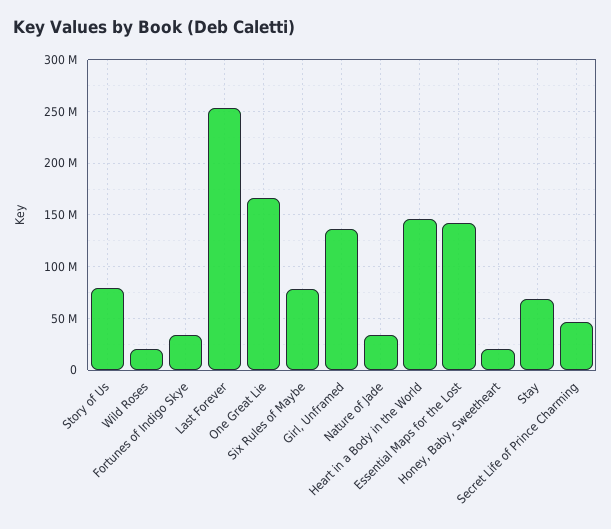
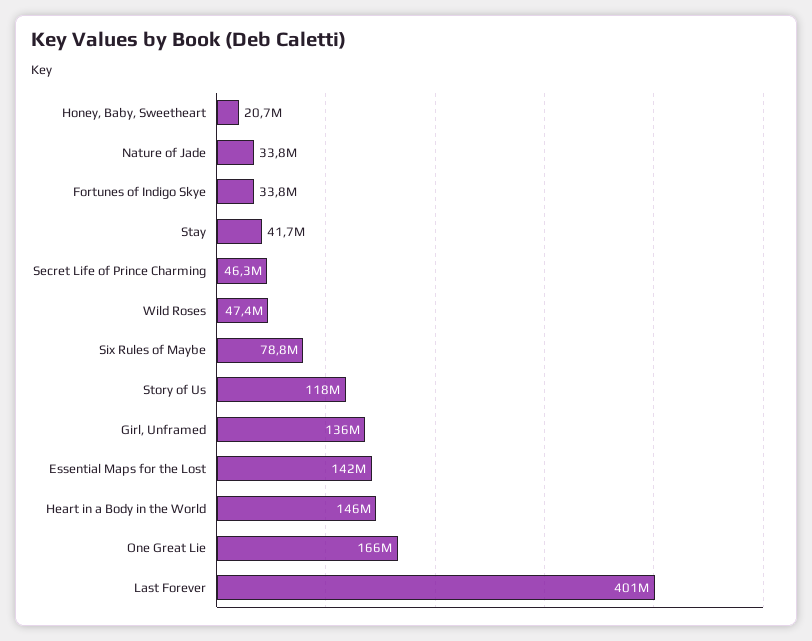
Story of Us: 80000000 -> 118000000
Wild Roses: 20000000 -> 47400000
Last Forever: 250000000 -> 401000000
Stay: 70000000 -> 41700000

